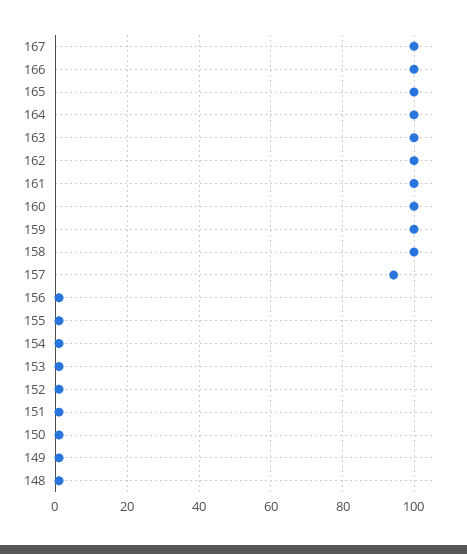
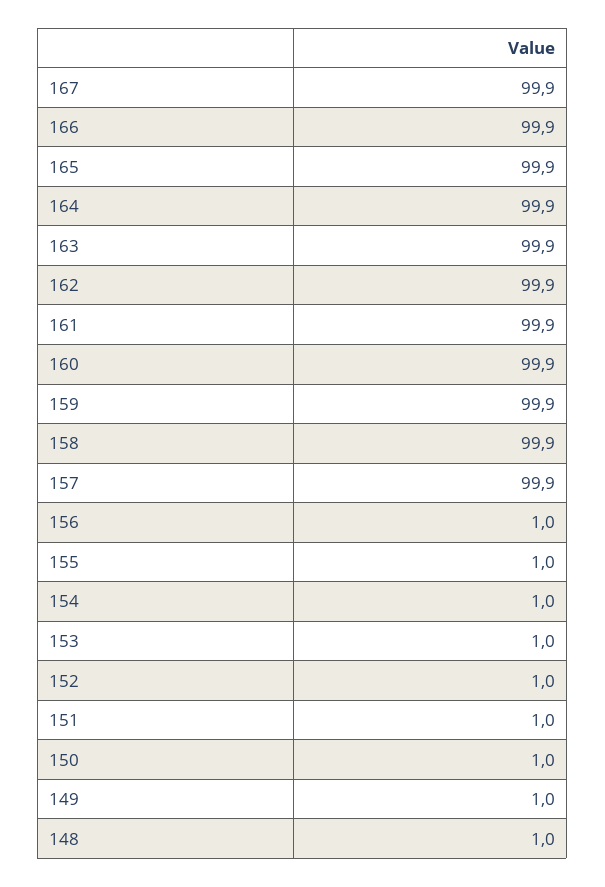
157: 94 -> 99.9

